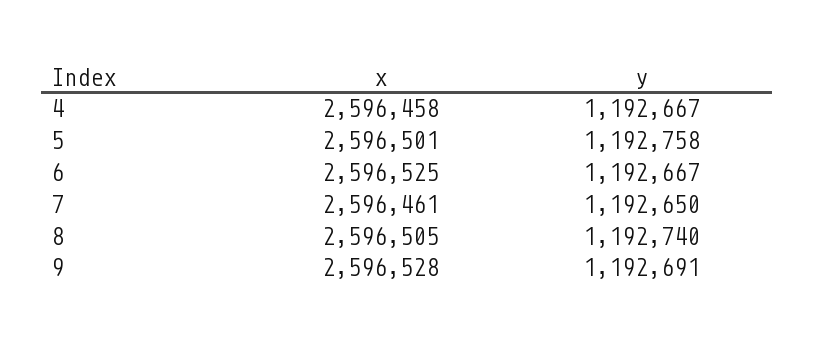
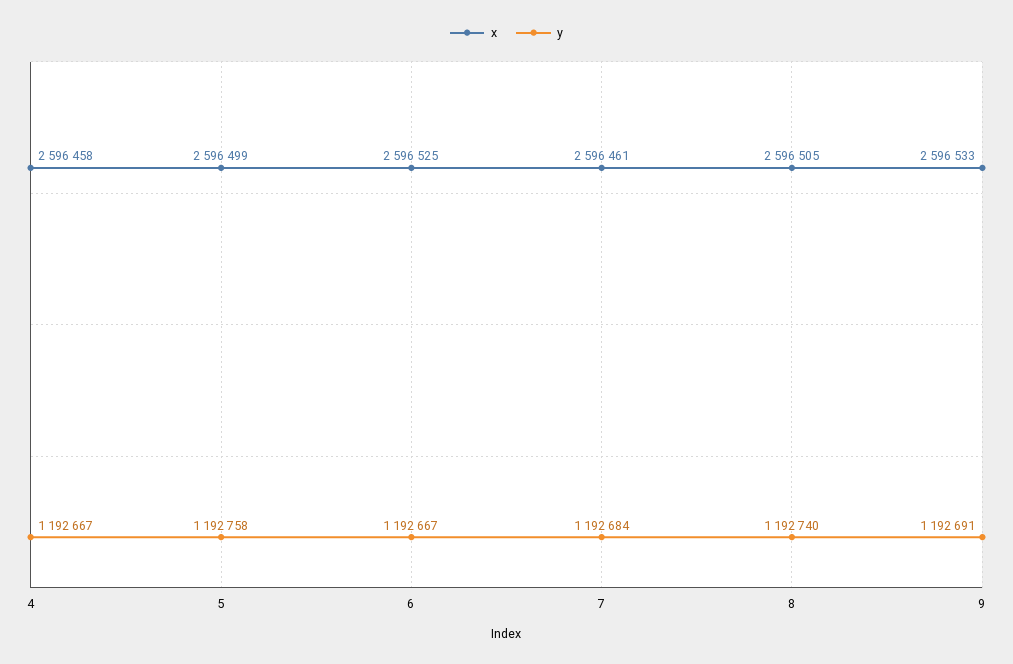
x, 5: 2596501 -> 2596499
y, 7: 1192650 -> 1192684
x, 9: 2596528 -> 2596533

